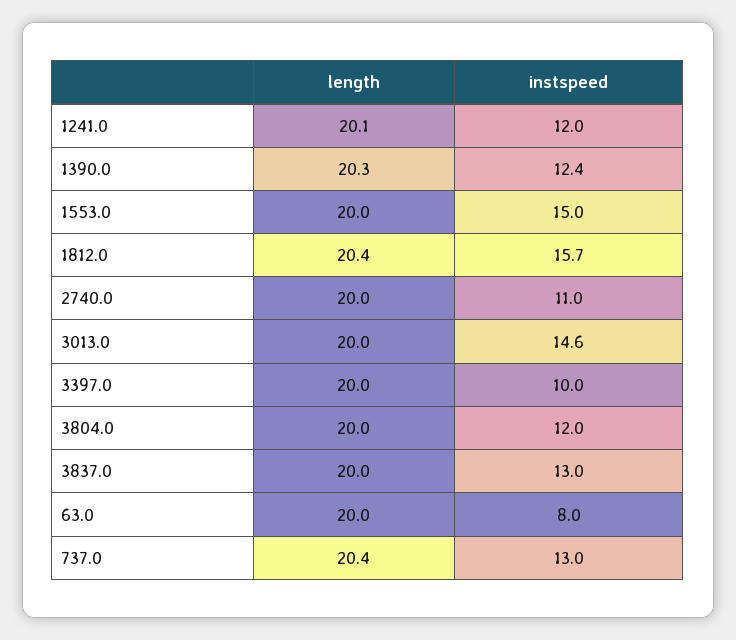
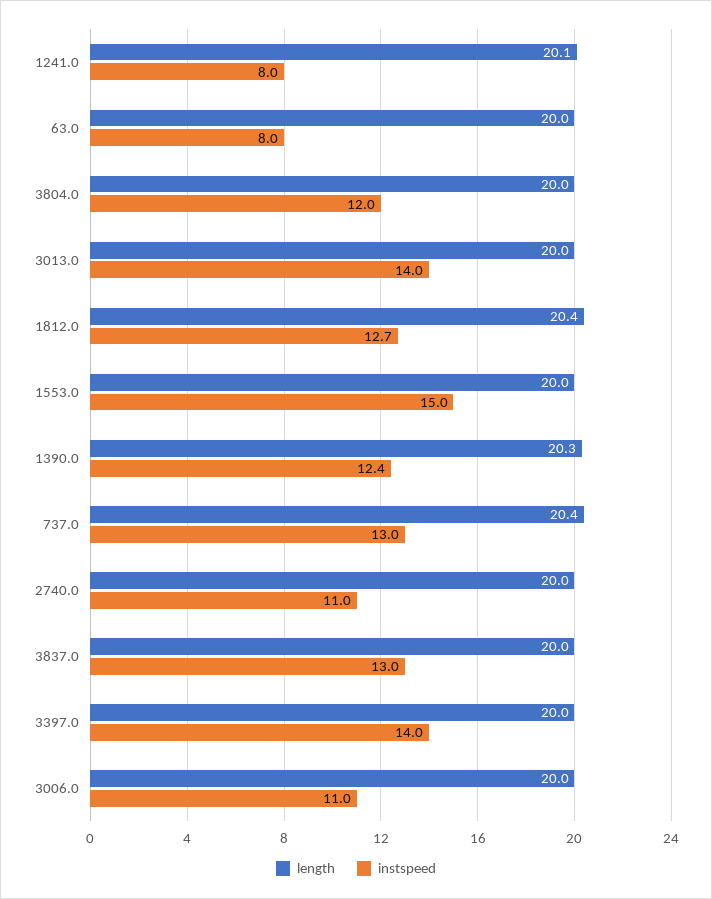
instspeed, 1241.0: 12 -> 8
instspeed, 1812.0: 15.7 -> 12.7
instspeed, 3013.0: 14.6 -> 14
instspeed, 3397.0: 10 -> 14
length, 3006.0: none -> 20
instspeed, 3006.0: none -> 11

